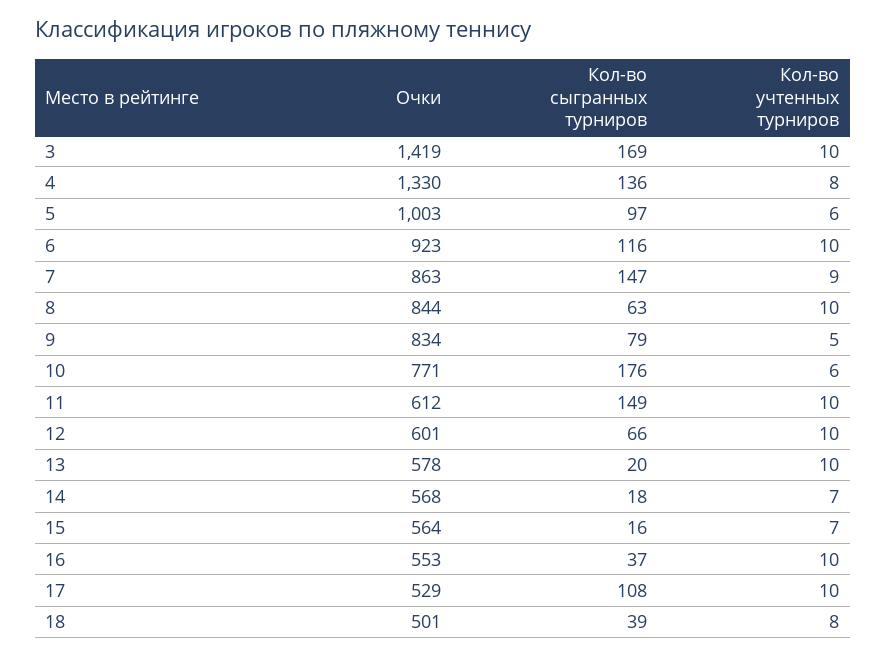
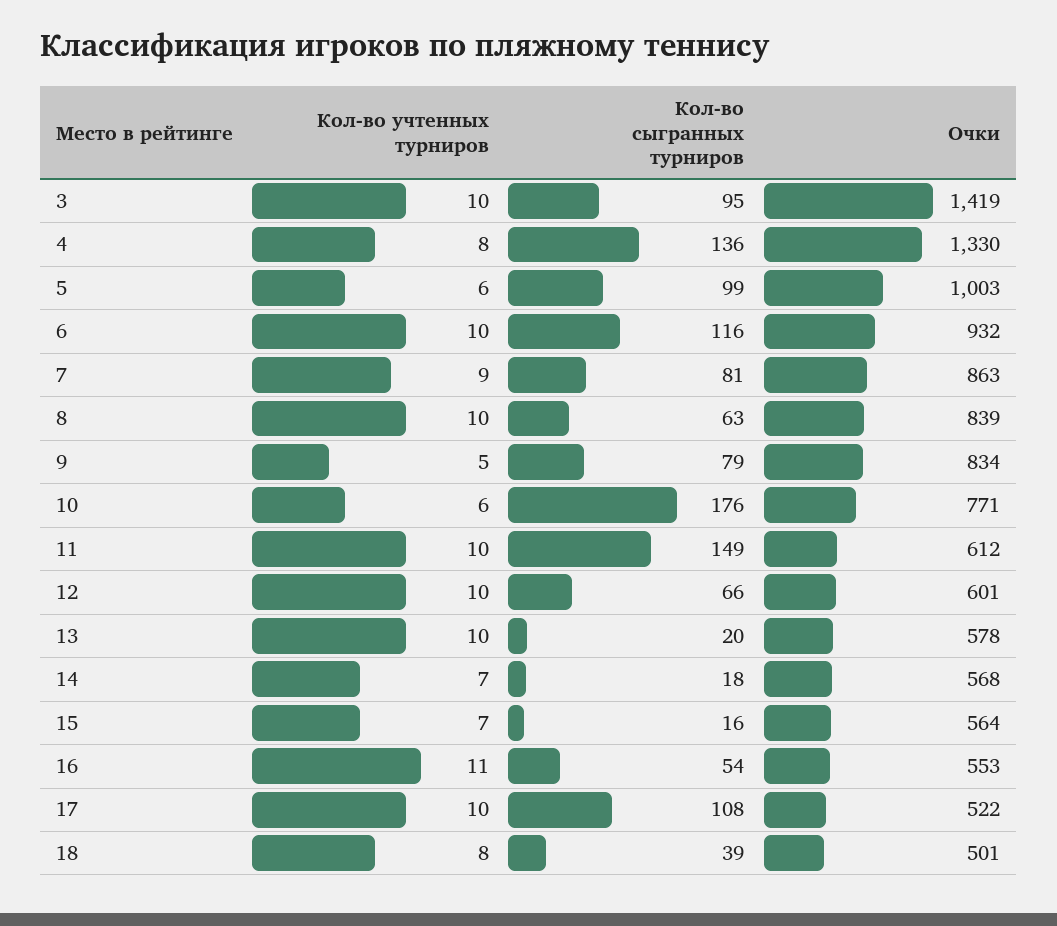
Кол-во сыгранных турниров, 3: 169 -> 95
Кол-во сыгранных турниров, 5: 97 -> 99
Очки, 6: 923 -> 932
Кол-во сыгранных турниров, 7: 147 -> 81
Очки, 8: 844 -> 839
Кол-во сыгранных турниров, 16: 37 -> 54
Кол-во учтенных турниров, 16: 10 -> 11
Очки, 17: 529 -> 522

